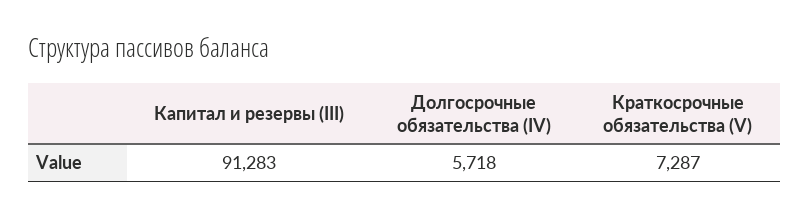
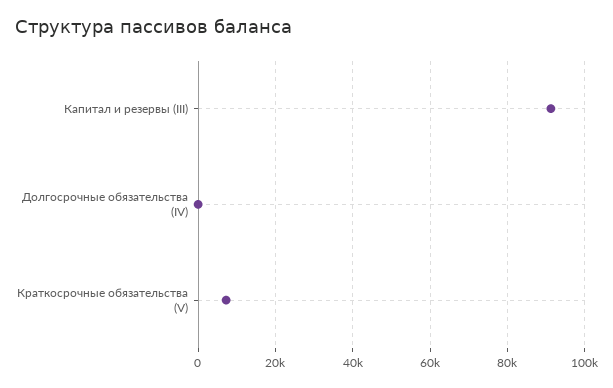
Долгосрочные обязательства (IV): 5718 -> 0

